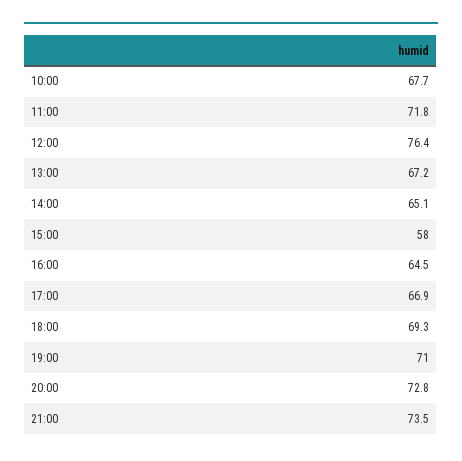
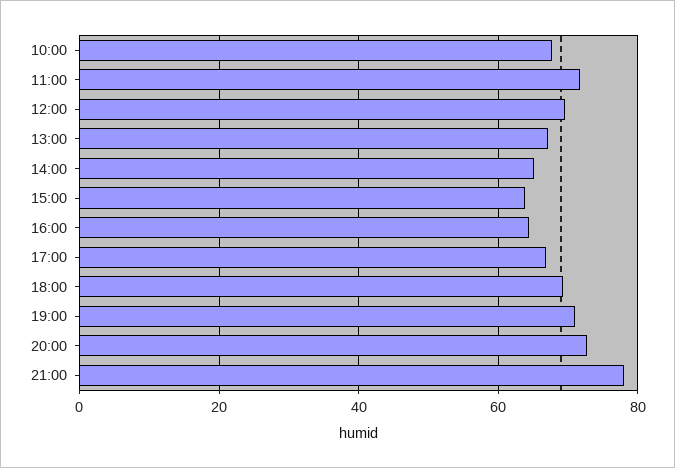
12:00: 76.4 -> 70
15:00: 58 -> 64
21:00: 73.5 -> 78

